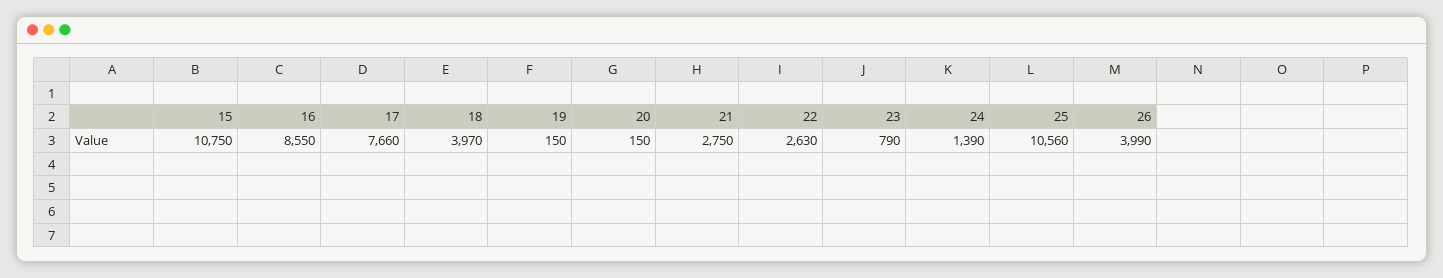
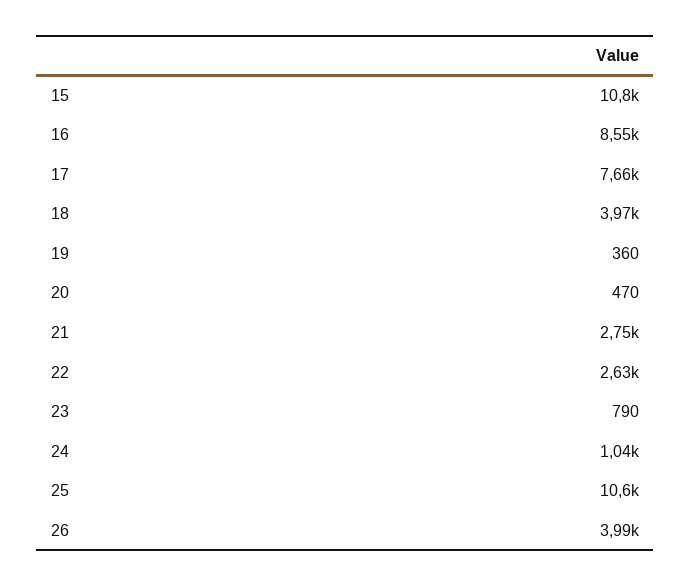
19: 150 -> 360
20: 150 -> 470
24: 1390 -> 1040

